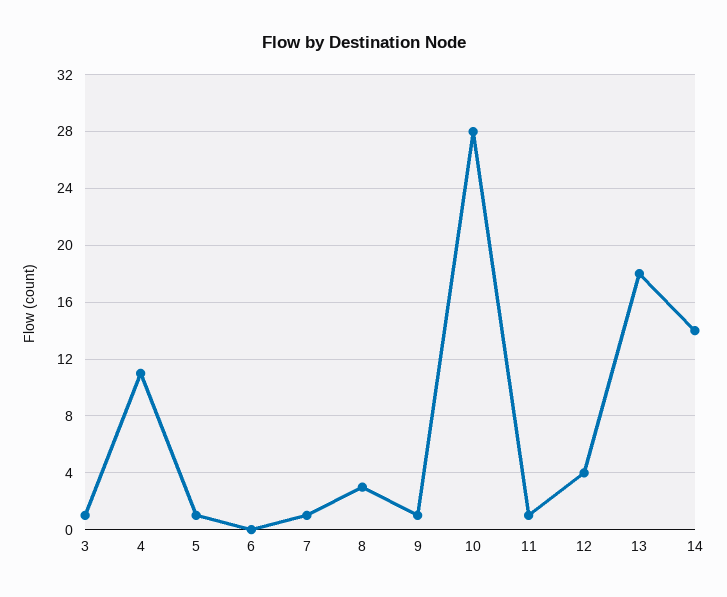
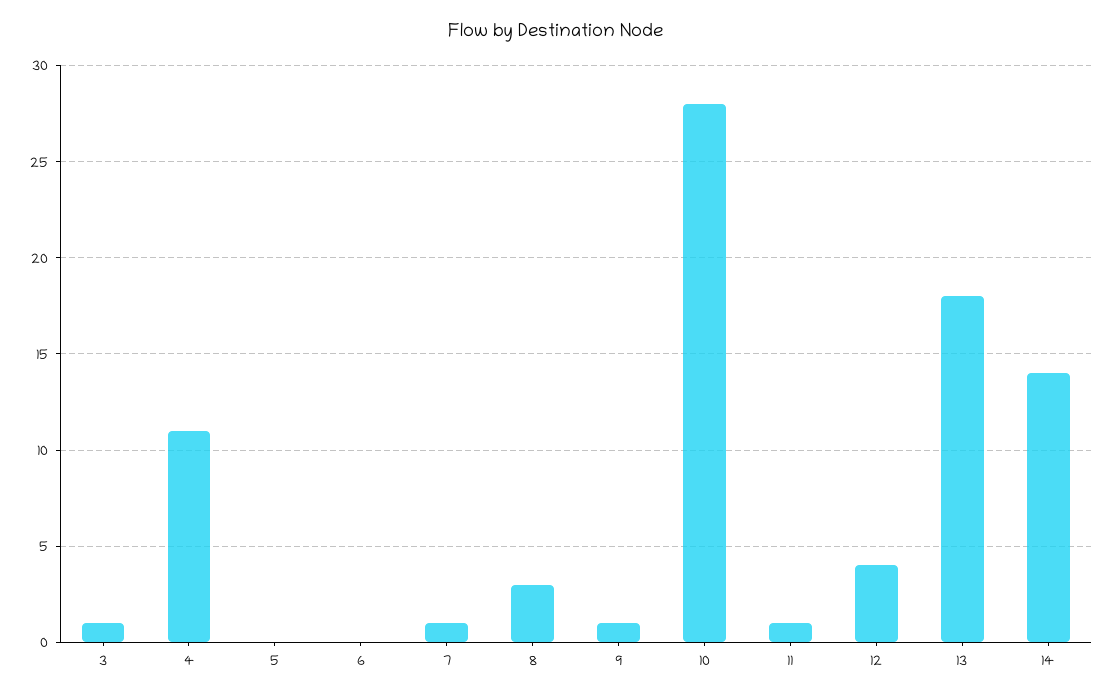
5: 1 -> 0

